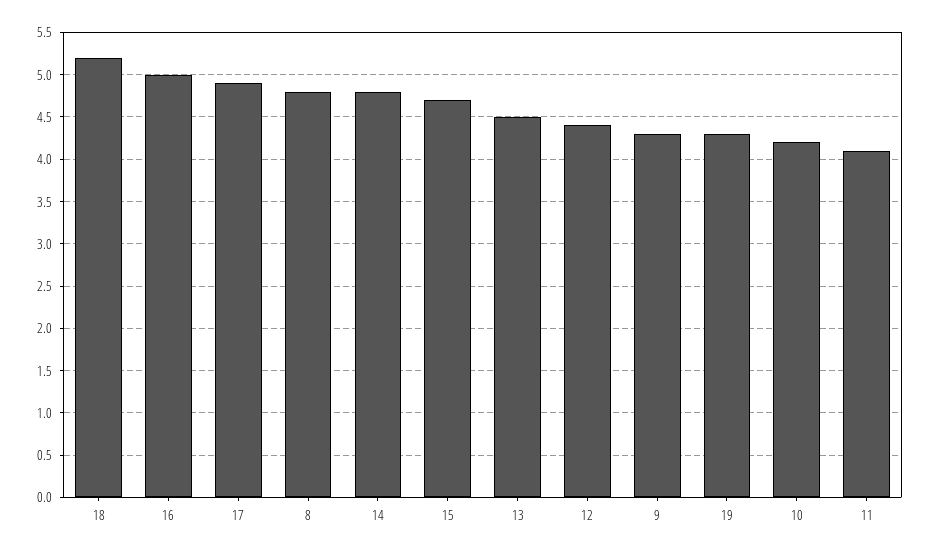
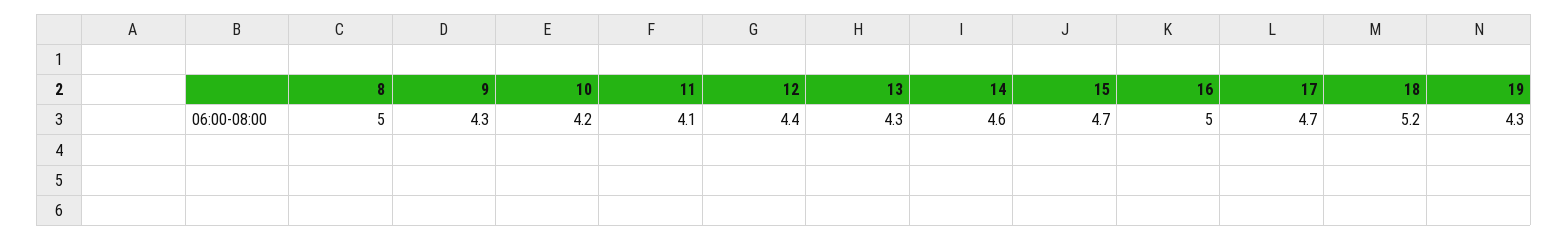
17: 4.9 -> 4.7
8: 4.8 -> 5
14: 4.8 -> 4.6
13: 4.5 -> 4.3

